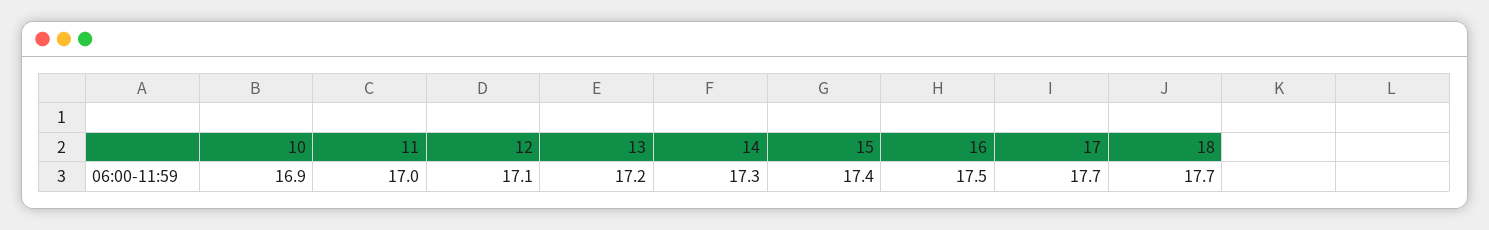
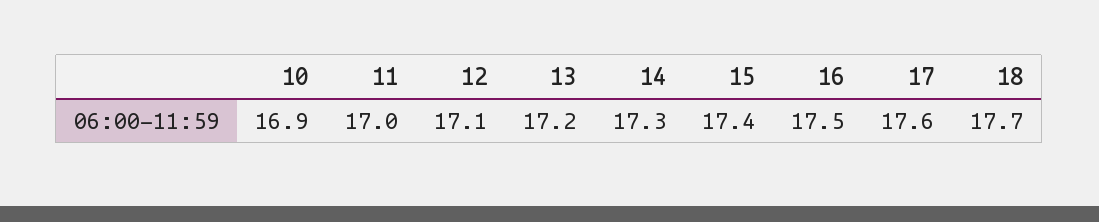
17: 17.7 -> 17.6

